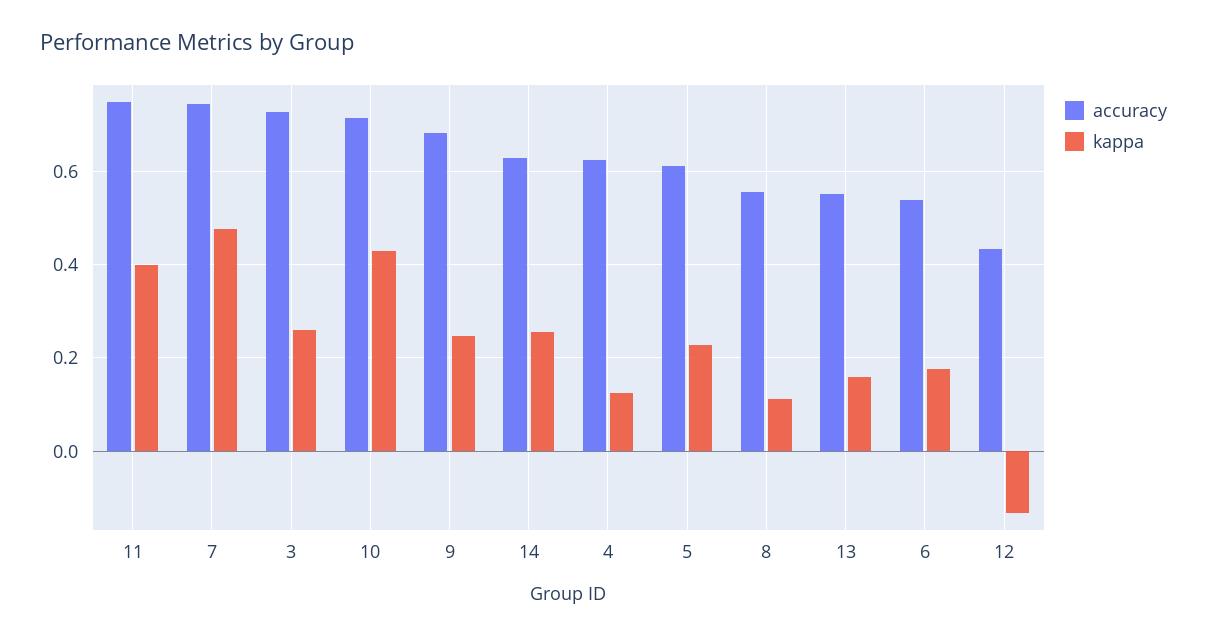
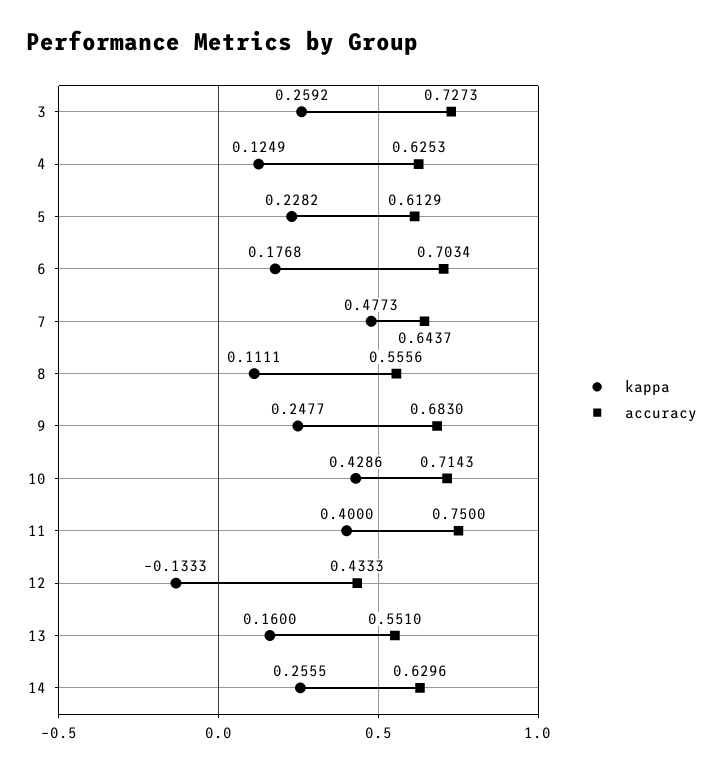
accuracy, 7: 0.74 -> 0.6437
accuracy, 6: 0.54 -> 0.7034

